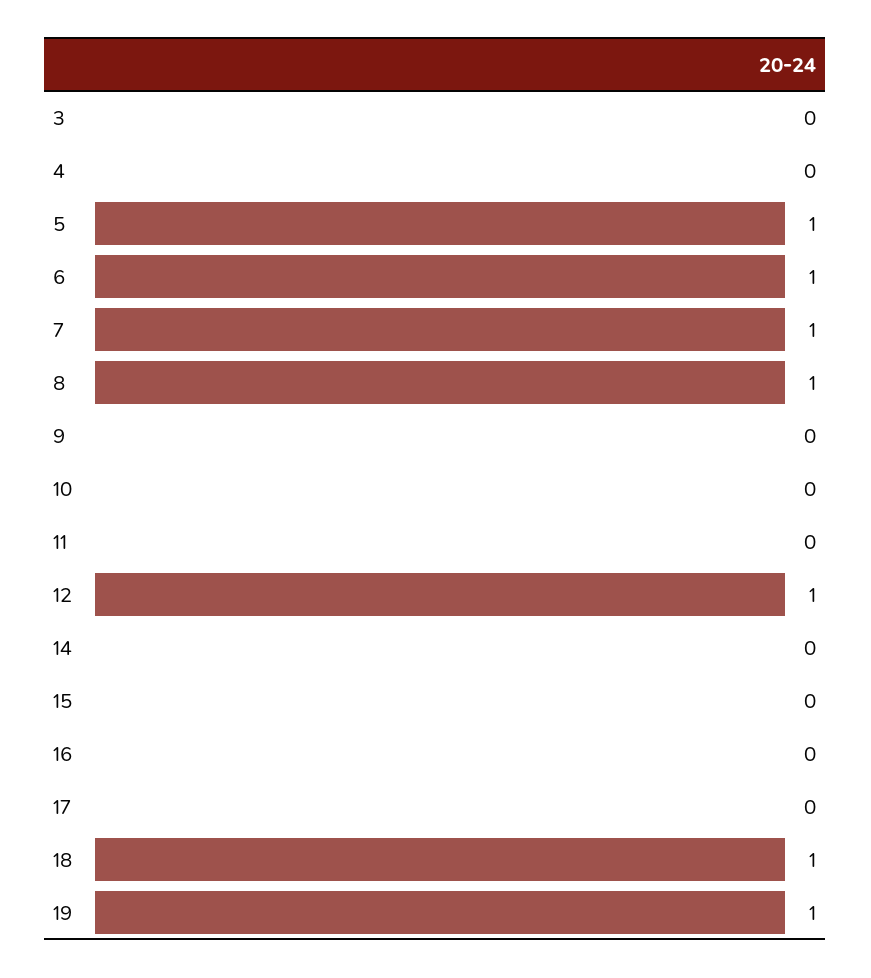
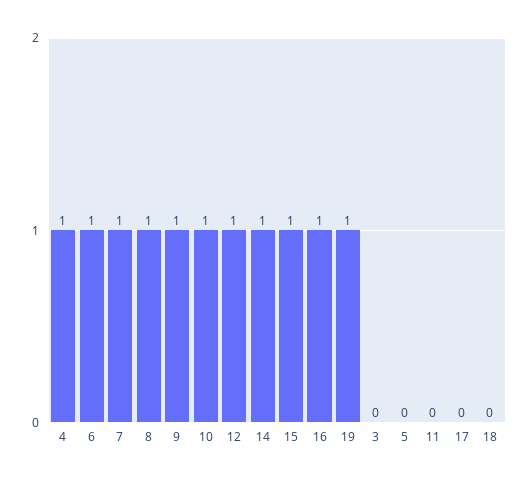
4: 0 -> 1
5: 1 -> 0
9: 0 -> 1
10: 0 -> 1
14: 0 -> 1
15: 0 -> 1
16: 0 -> 1
18: 1 -> 0

